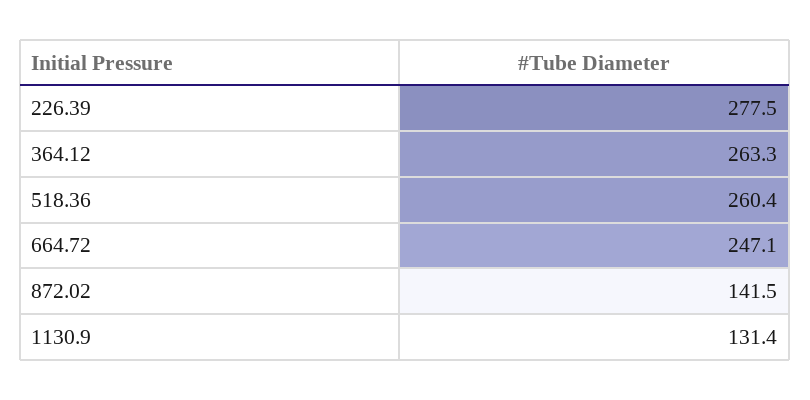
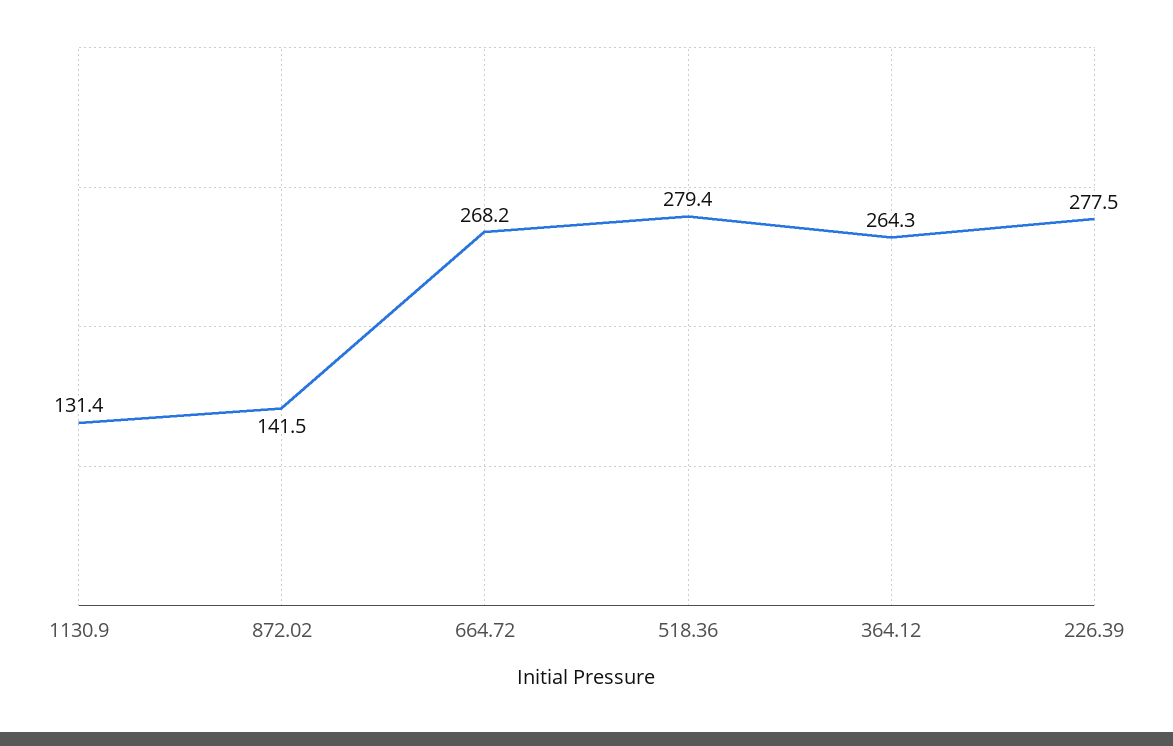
364.12: 263.3 -> 264.3
518.36: 260.4 -> 279.4
664.72: 247.1 -> 268.2

